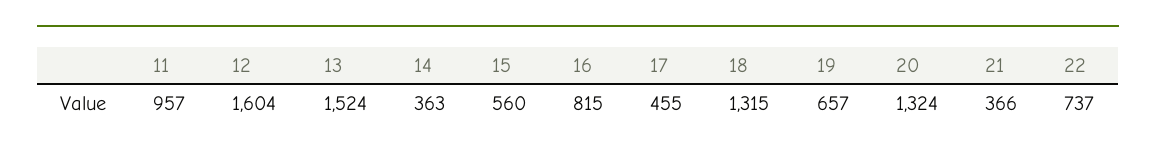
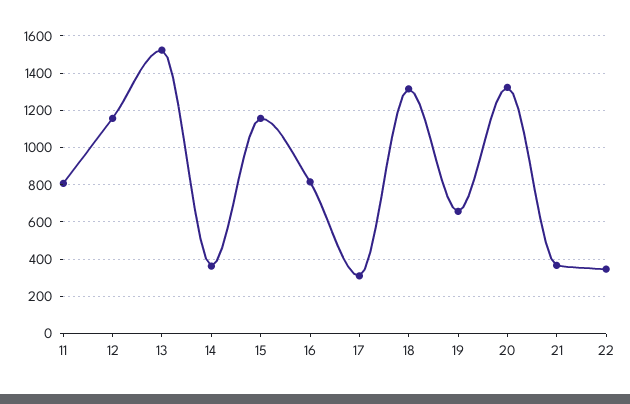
11: 957 -> 800
12: 1604 -> 1150
15: 560 -> 1150
17: 455 -> 300
22: 737 -> 350

